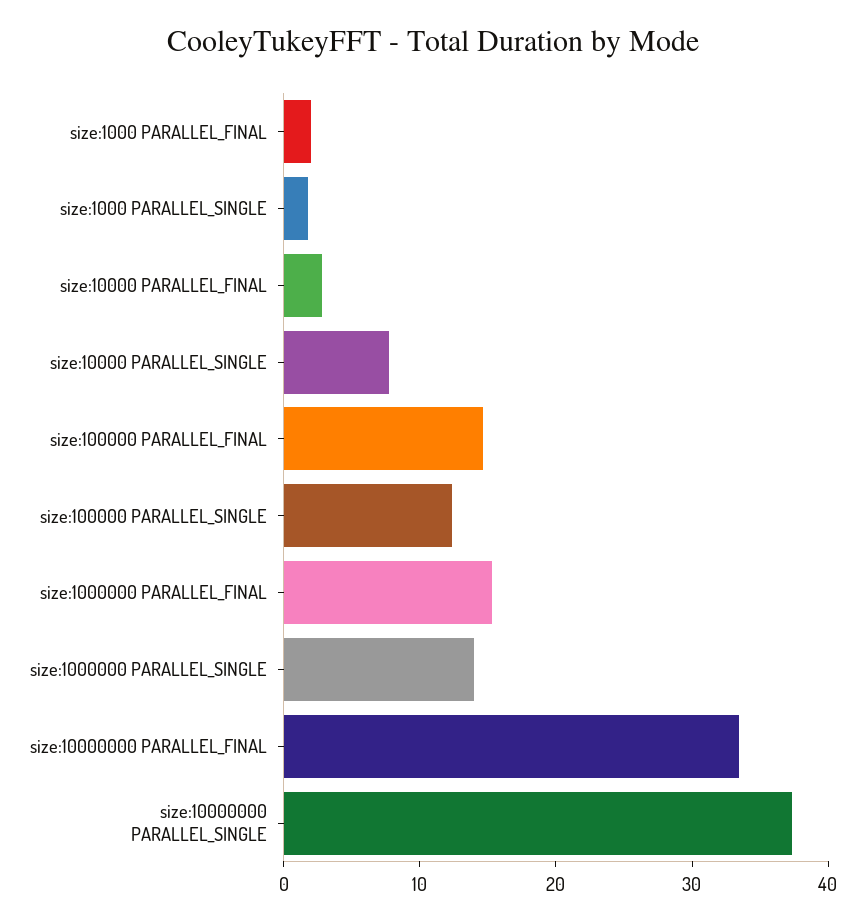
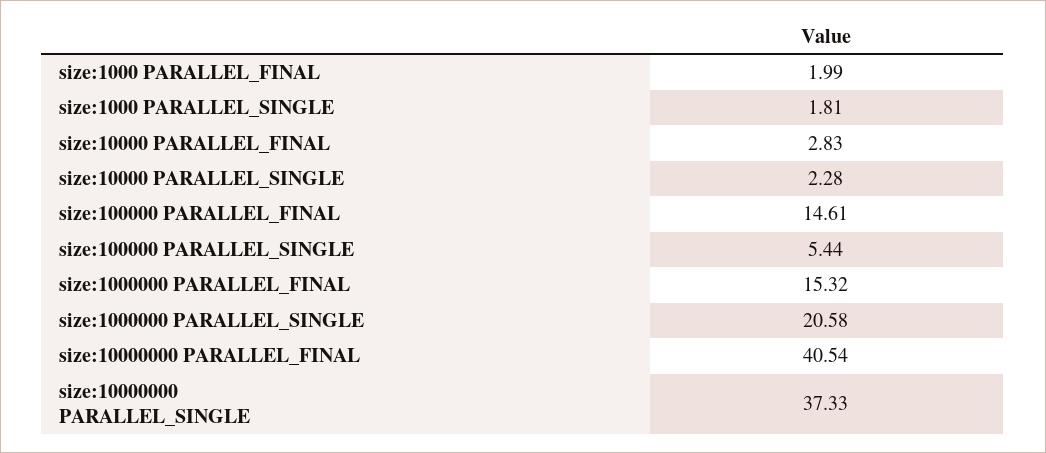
size:10000 PARALLEL_SINGLE: 8 -> 2.28
size:100000 PARALLEL_SINGLE: 12 -> 5.44
size:1000000 PARALLEL_SINGLE: 14 -> 20.58
size:10000000 PARALLEL_FINAL: 34 -> 40.54

